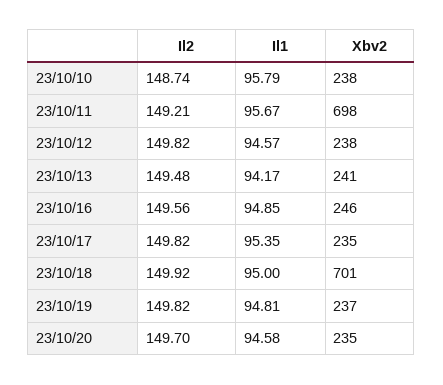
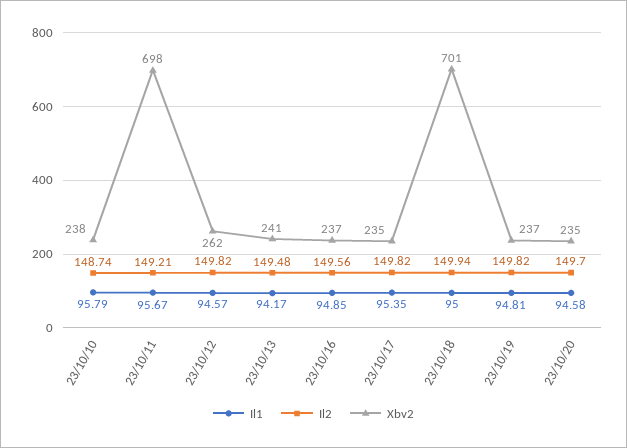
Xbv2, 23/10/12: 238 -> 262
Xbv2, 23/10/16: 246 -> 237
Il2, 23/10/18: 149.92 -> 149.94

